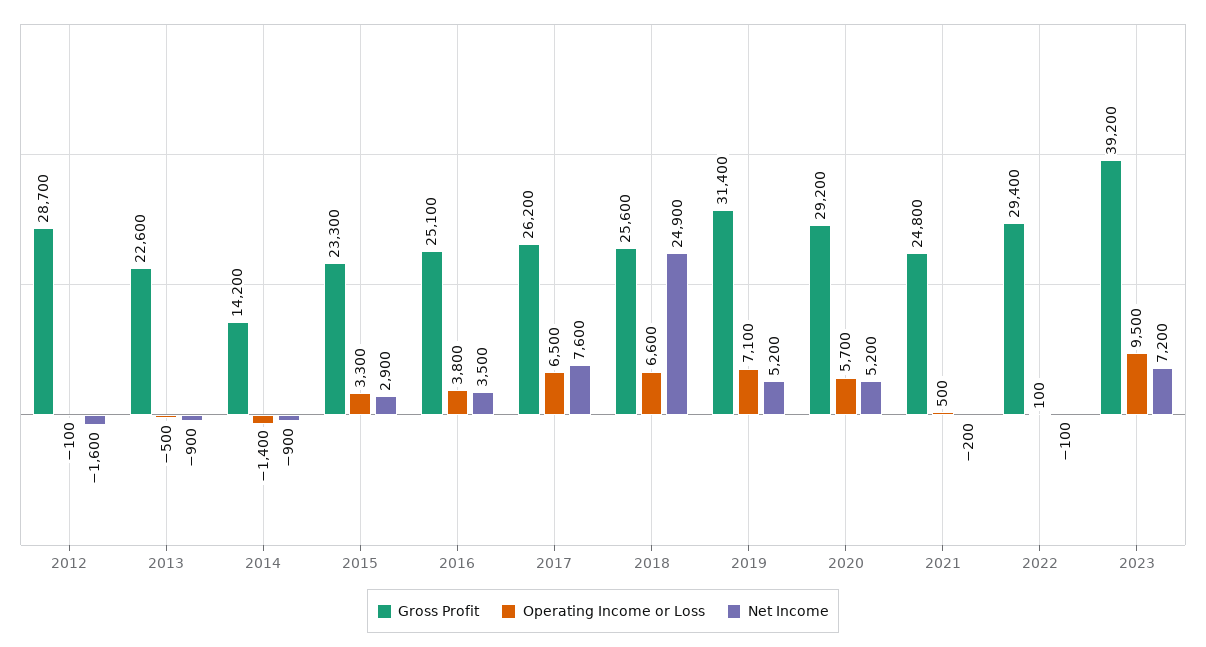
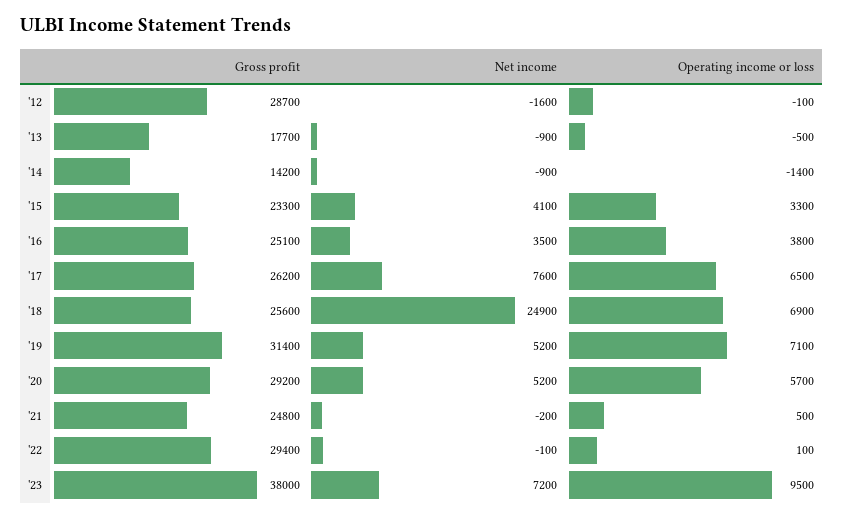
Gross Profit, 2013: 22600 -> 17700
Net Income, 2015: 2900 -> 4100
Operating Income or Loss, 2018: 6600 -> 6900
Gross Profit, 2023: 39200 -> 38000

